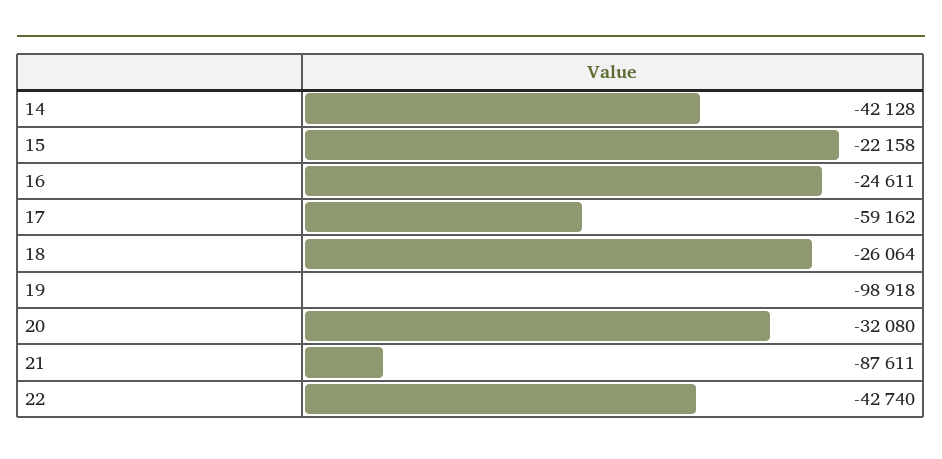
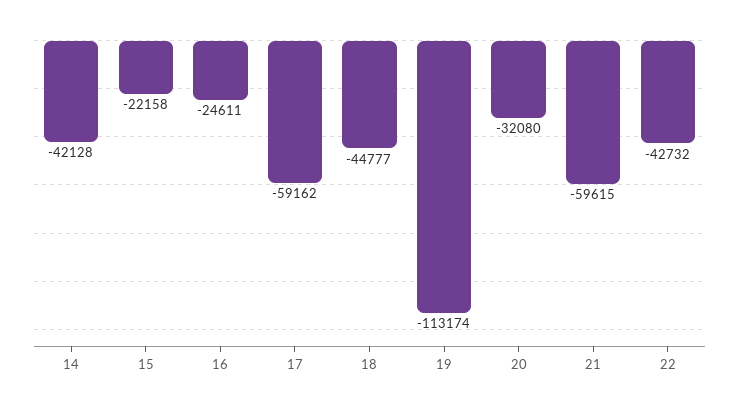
18: -26064 -> -44777
19: -98918 -> -113174
21: -87611 -> -59615
22: -42740 -> -42732

